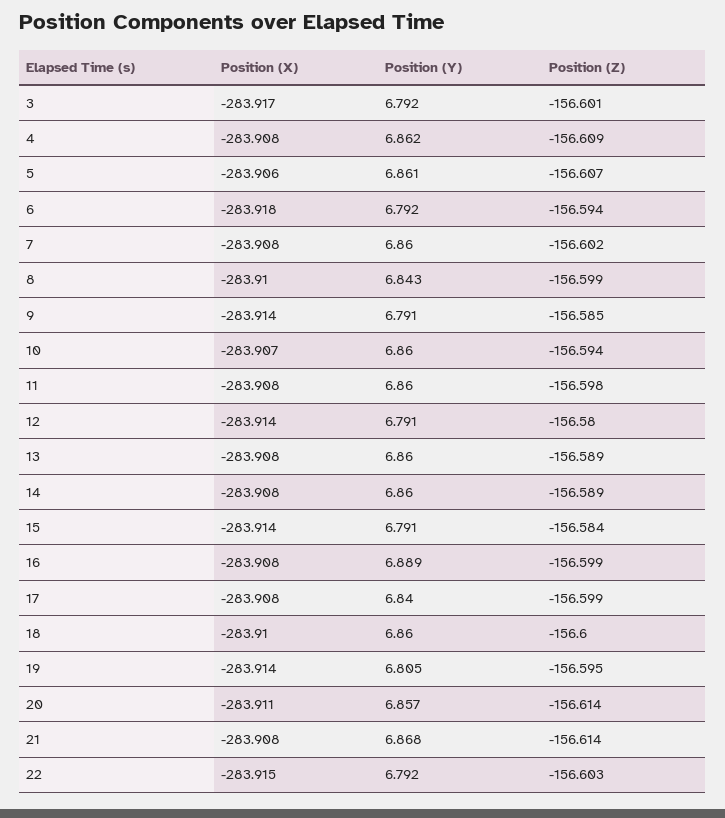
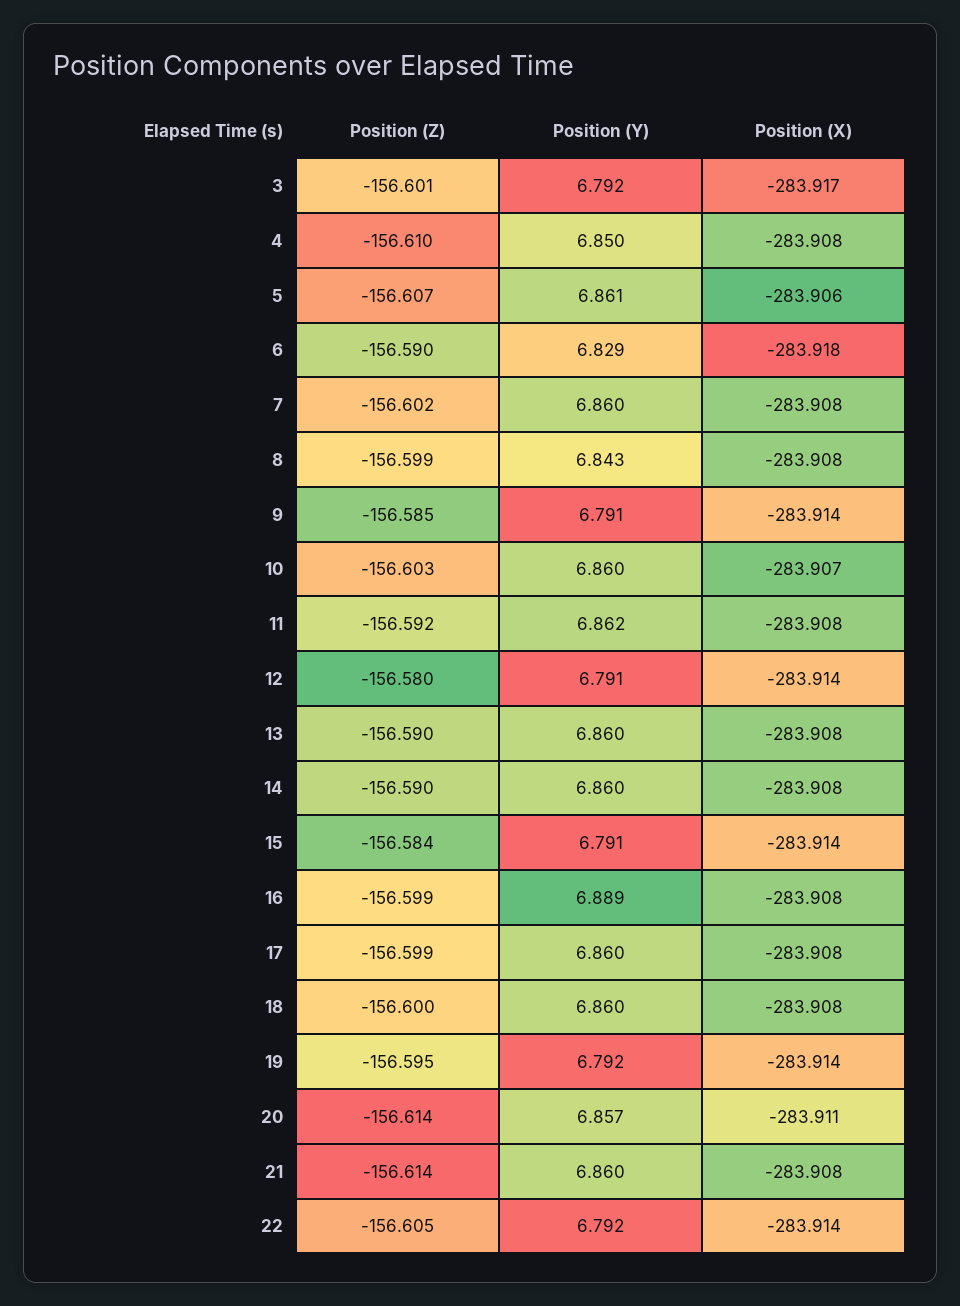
Position (Y), 4: 6.862 -> 6.85
Position (Z), 4: -156.609 -> -156.61
Position (Y), 6: 6.792 -> 6.829
Position (Z), 6: -156.594 -> -156.59
Position (X), 8: -283.91 -> -283.908
Position (Z), 10: -156.594 -> -156.603
Position (Y), 11: 6.86 -> 6.862
Position (Z), 11: -156.598 -> -156.592
Position (Z), 13: -156.589 -> -156.59
Position (Z), 14: -156.589 -> -156.59
Position (Y), 17: 6.84 -> 6.86
Position (X), 18: -283.91 -> -283.908
Position (Y), 19: 6.805 -> 6.792
Position (Y), 21: 6.868 -> 6.86
Position (X), 22: -283.915 -> -283.914
Position (Z), 22: -156.603 -> -156.605

